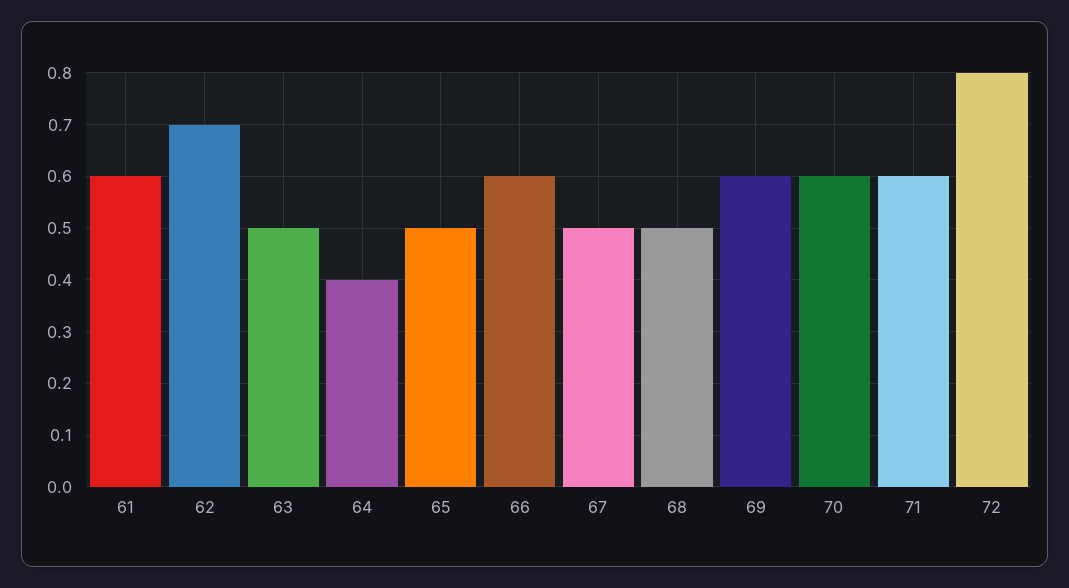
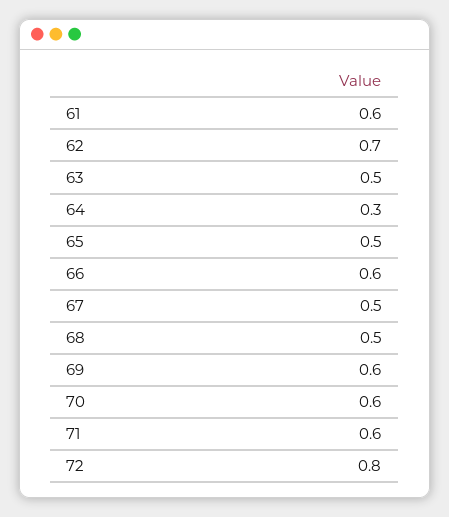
64: 0.4 -> 0.3

